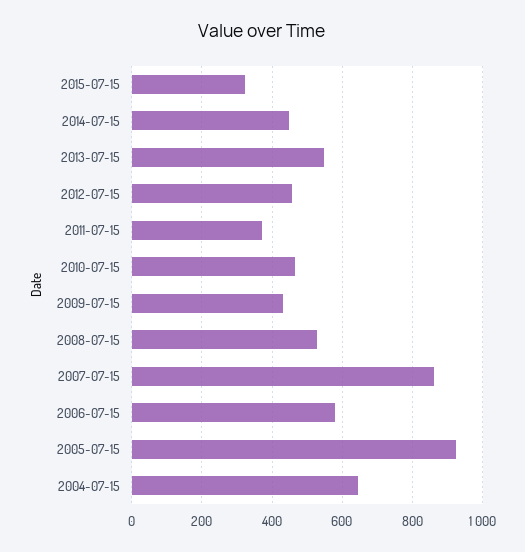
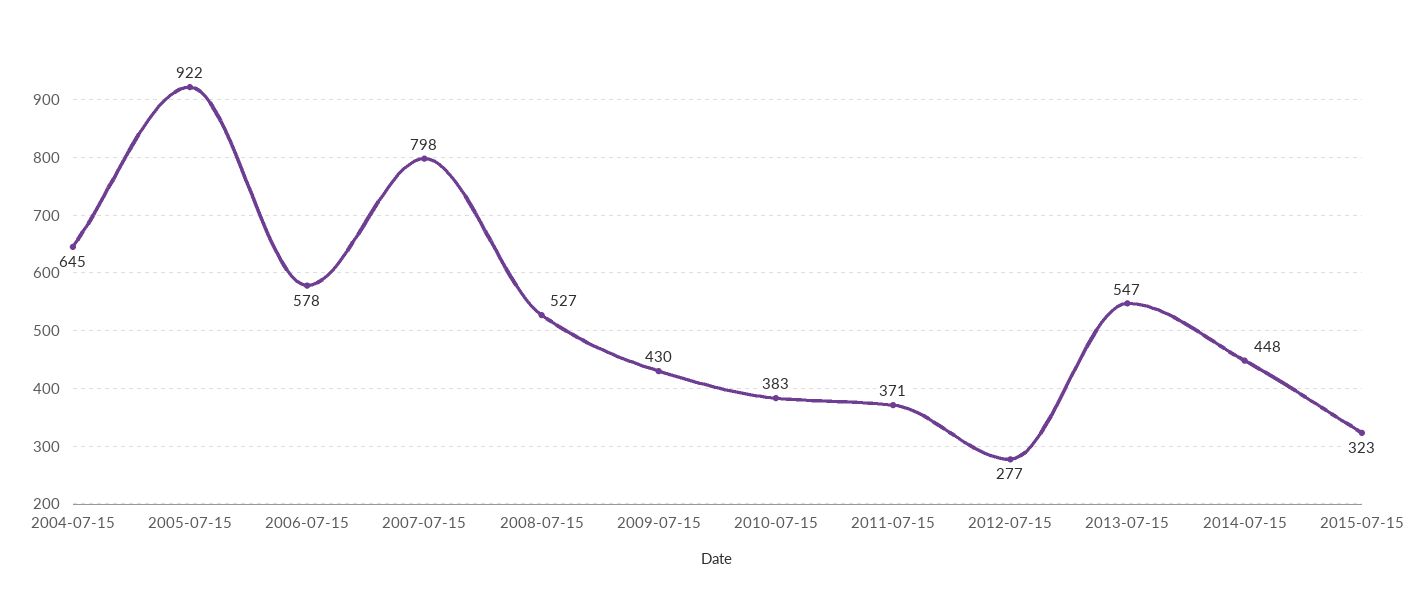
2012-07-15: 460 -> 277
2010-07-15: 460 -> 383
2007-07-15: 860 -> 798

